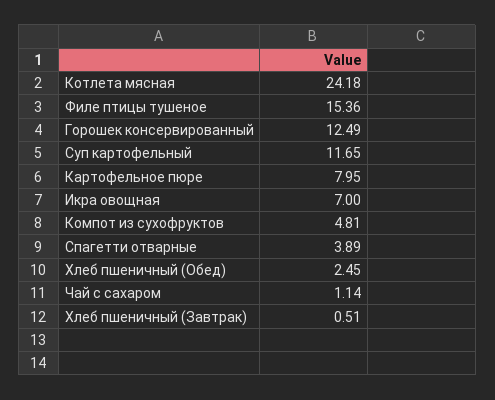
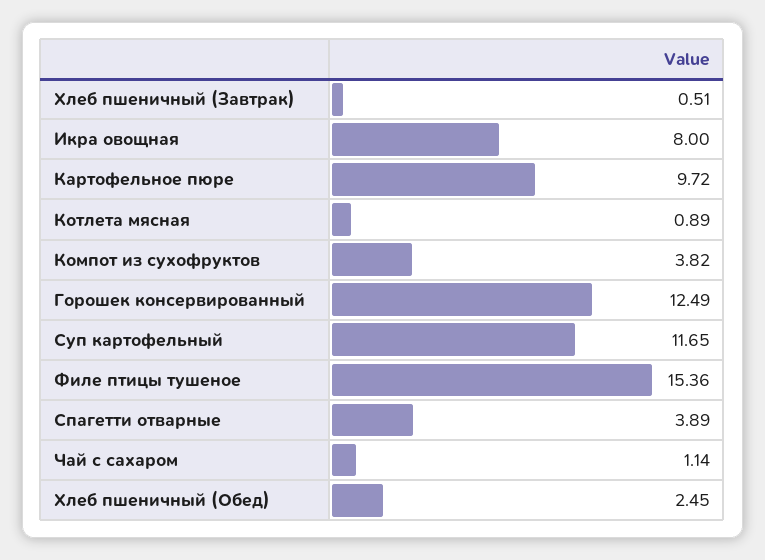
Котлета мясная: 24.18 -> 0.89
Картофельное пюре: 7.95 -> 9.72
Икра овощная: 7 -> 8
Компот из сухофруктов: 4.81 -> 3.82

